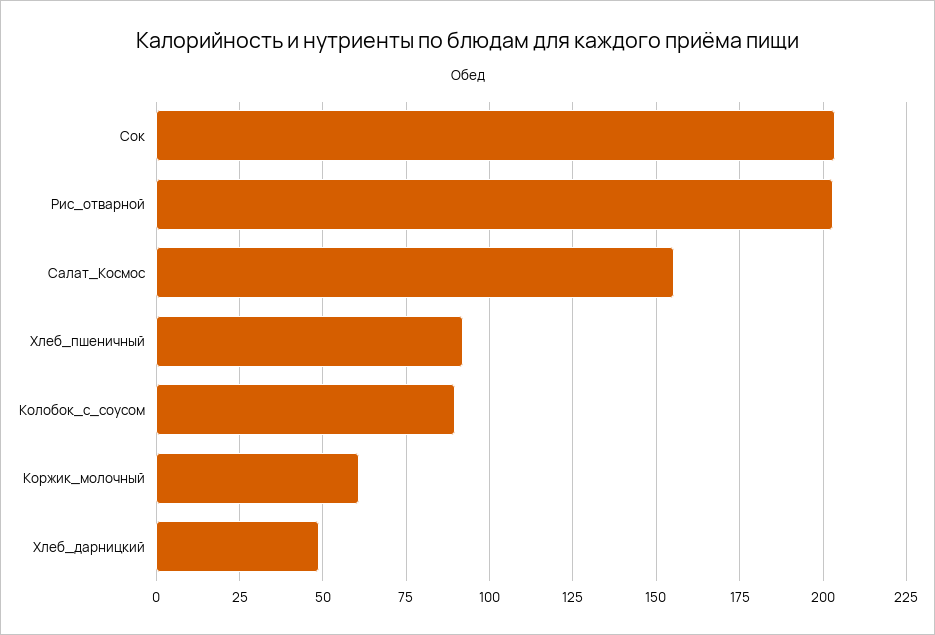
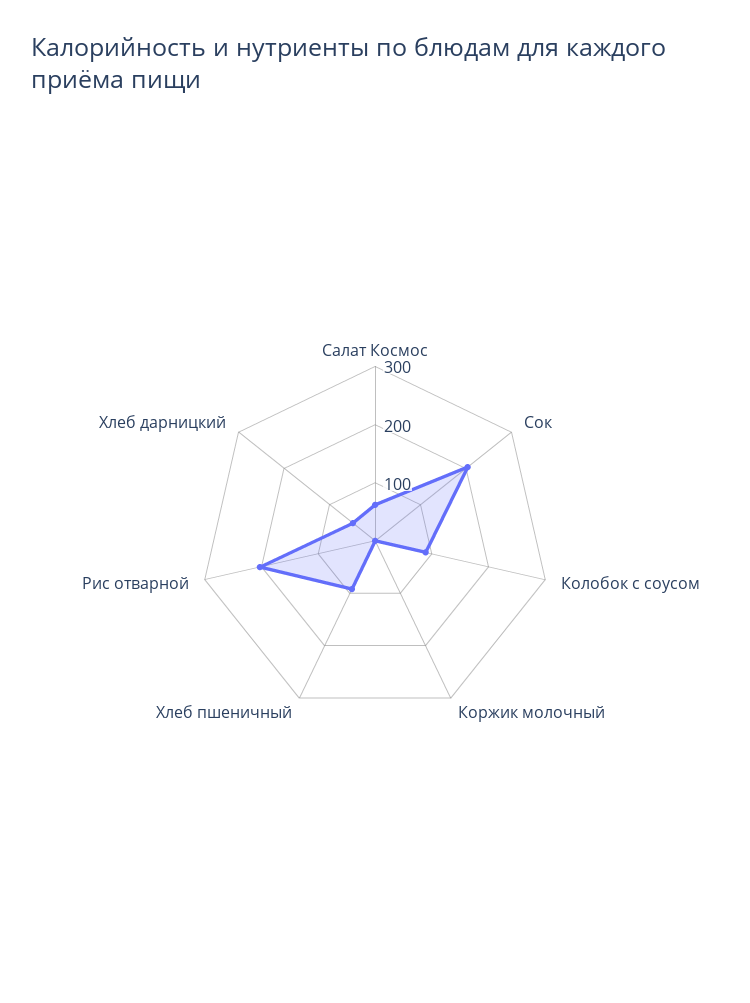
Салат_Космос: 155 -> 60
Коржик_молочный: 60 -> 0

